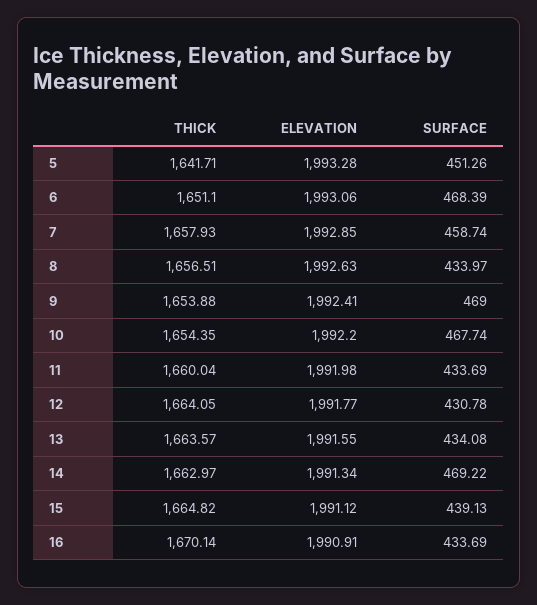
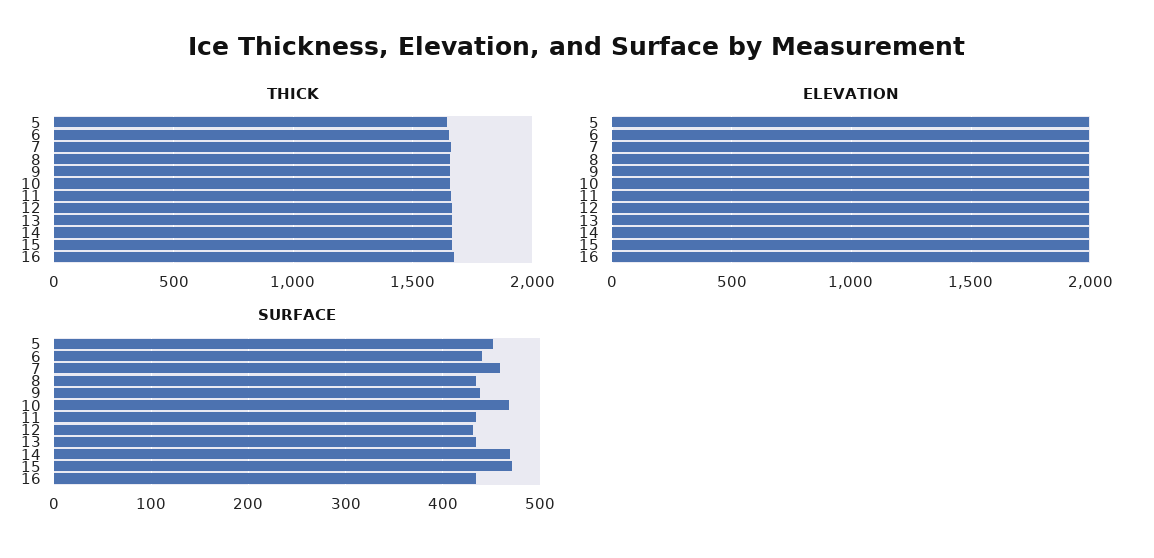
SURFACE, 6: 468.39 -> 440
SURFACE, 9: 469 -> 440
SURFACE, 15: 439.13 -> 470

